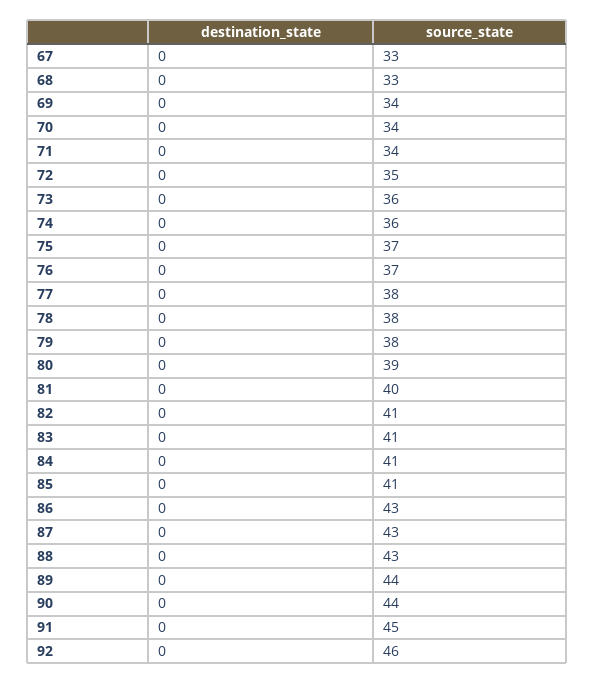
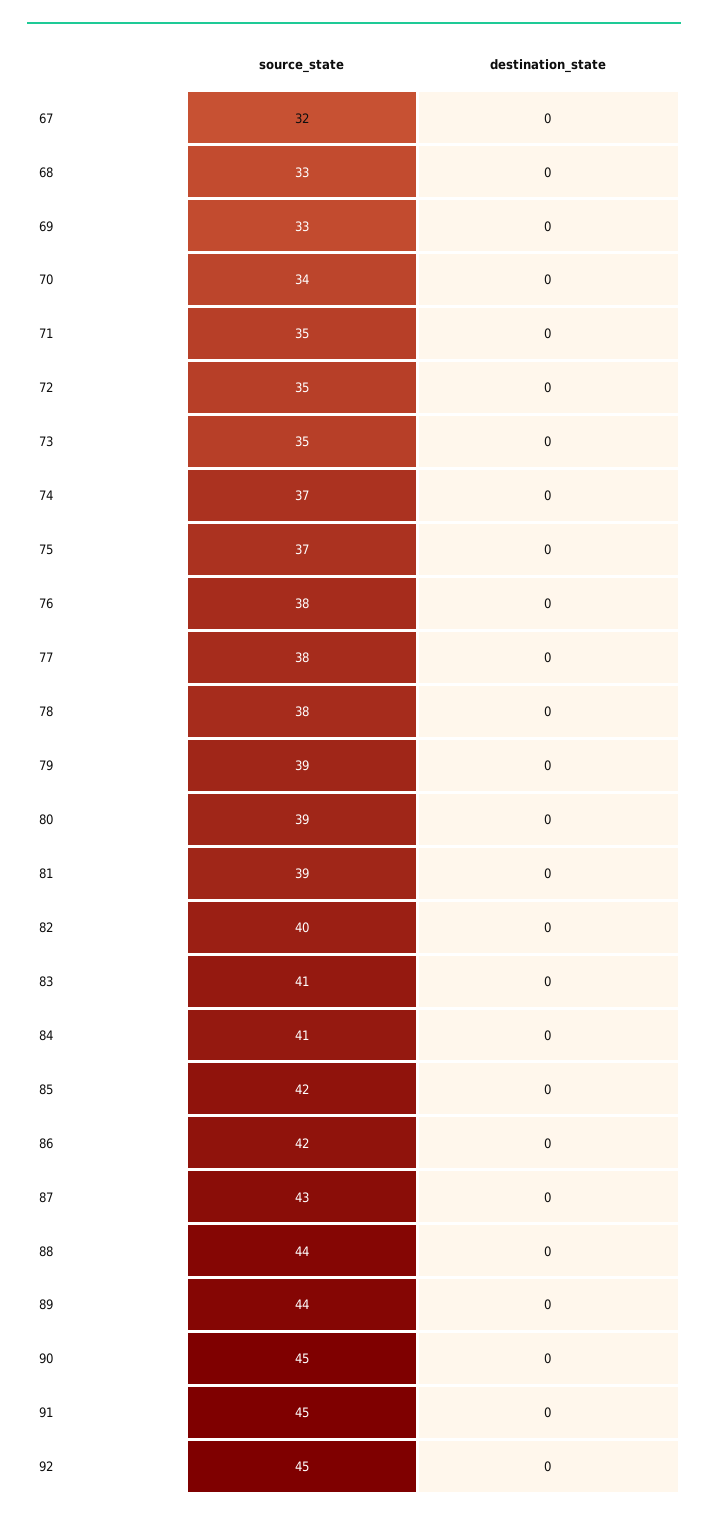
source_state, 67: 33 -> 32
source_state, 69: 34 -> 33
source_state, 71: 34 -> 35
source_state, 73: 36 -> 35
source_state, 74: 36 -> 37
source_state, 76: 37 -> 38
source_state, 79: 38 -> 39
source_state, 81: 40 -> 39
source_state, 82: 41 -> 40
source_state, 85: 41 -> 42
source_state, 86: 43 -> 42
source_state, 88: 43 -> 44
source_state, 90: 44 -> 45
source_state, 92: 46 -> 45

